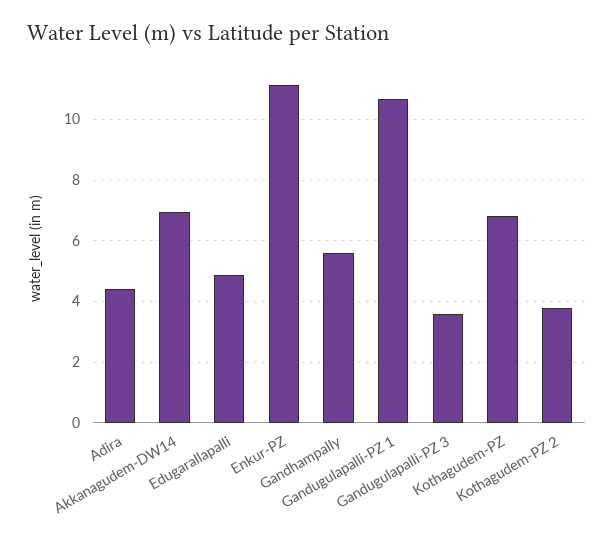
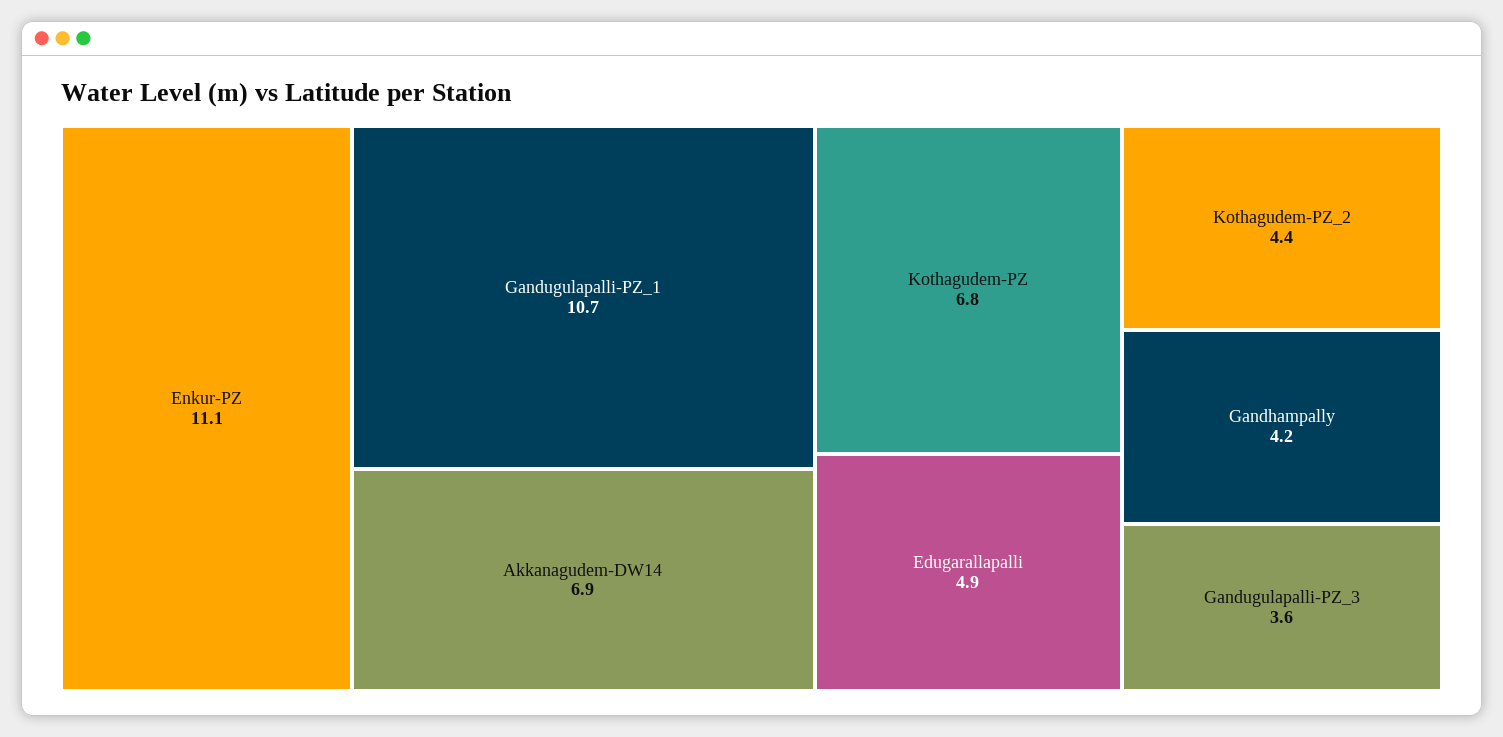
Adira: 4.4 -> none
Gandhampally: 5.6 -> 4.2
Kothagudem-PZ 2: 3.8 -> 4.4

